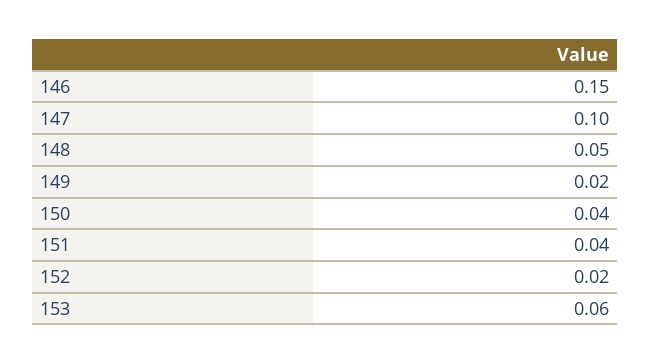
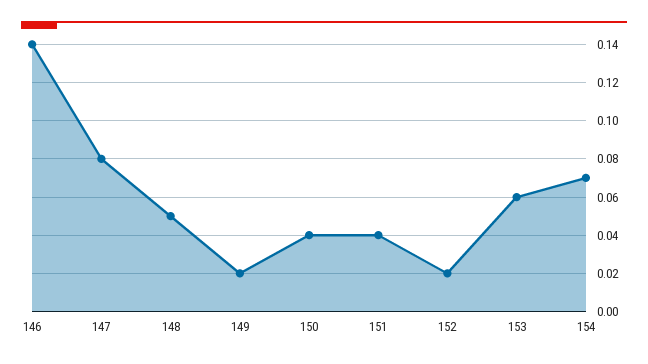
146: 0.15 -> 0.14
147: 0.1 -> 0.08
154: none -> 0.07

